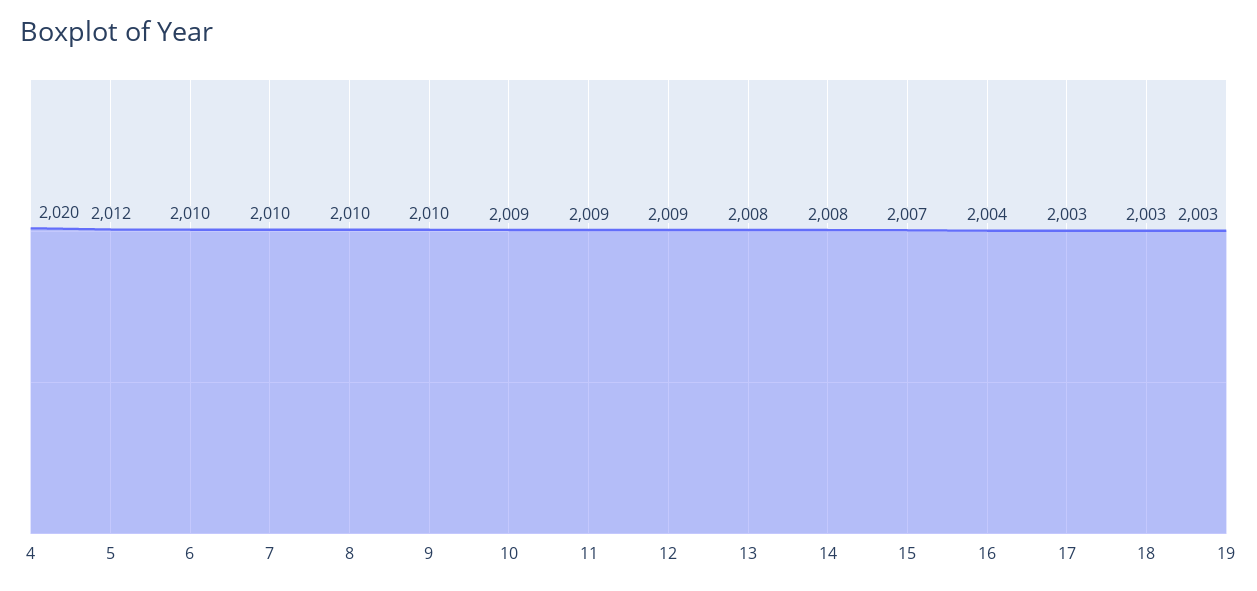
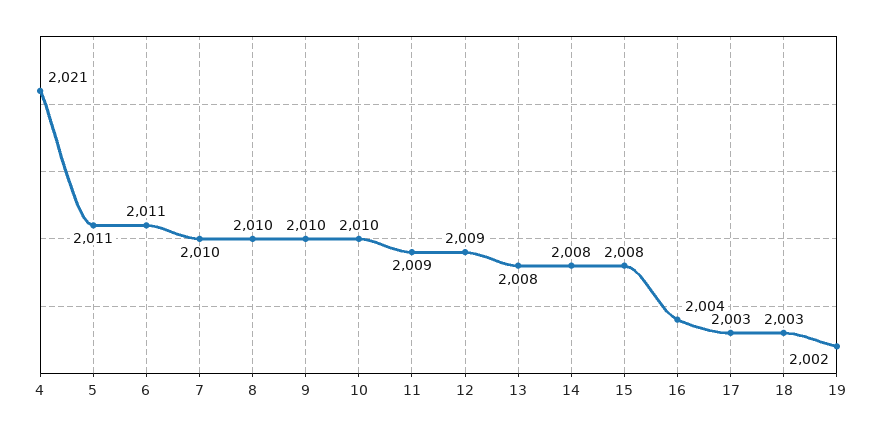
4: 2020 -> 2021
5: 2012 -> 2011
6: 2010 -> 2011
10: 2009 -> 2010
15: 2007 -> 2008
19: 2003 -> 2002

